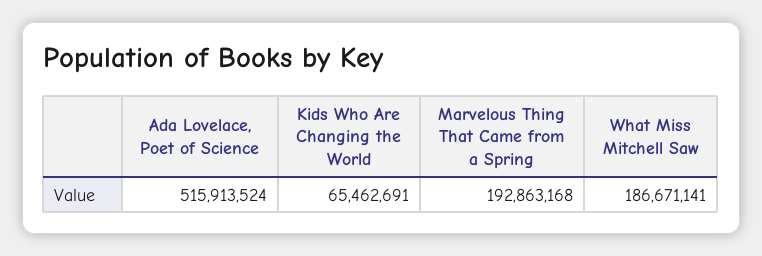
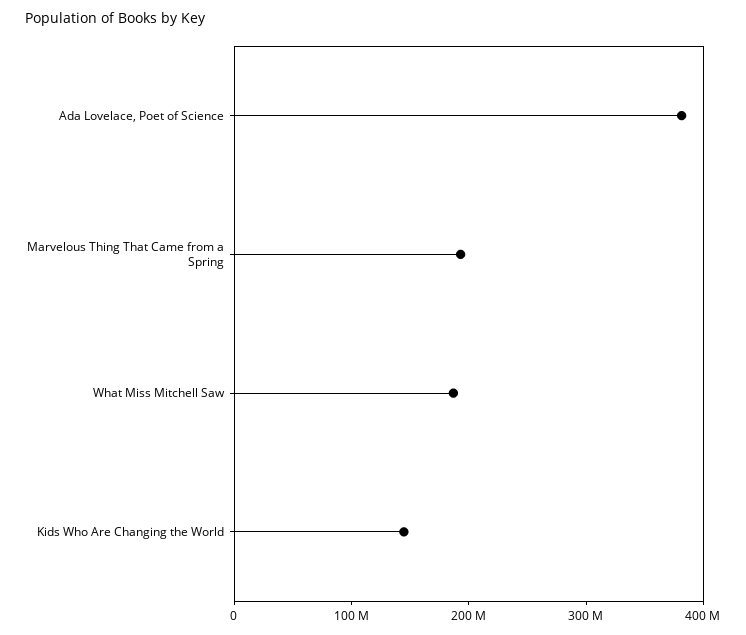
Ada Lovelace, Poet of Science: 515913524 -> 380000000
Kids Who Are Changing the World: 65462691 -> 140000000

